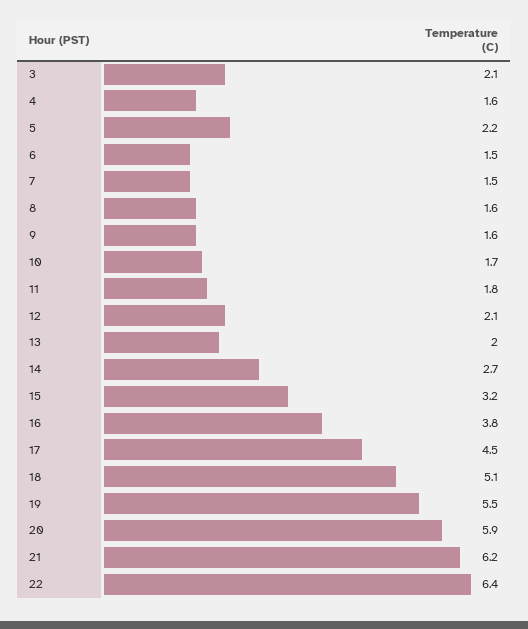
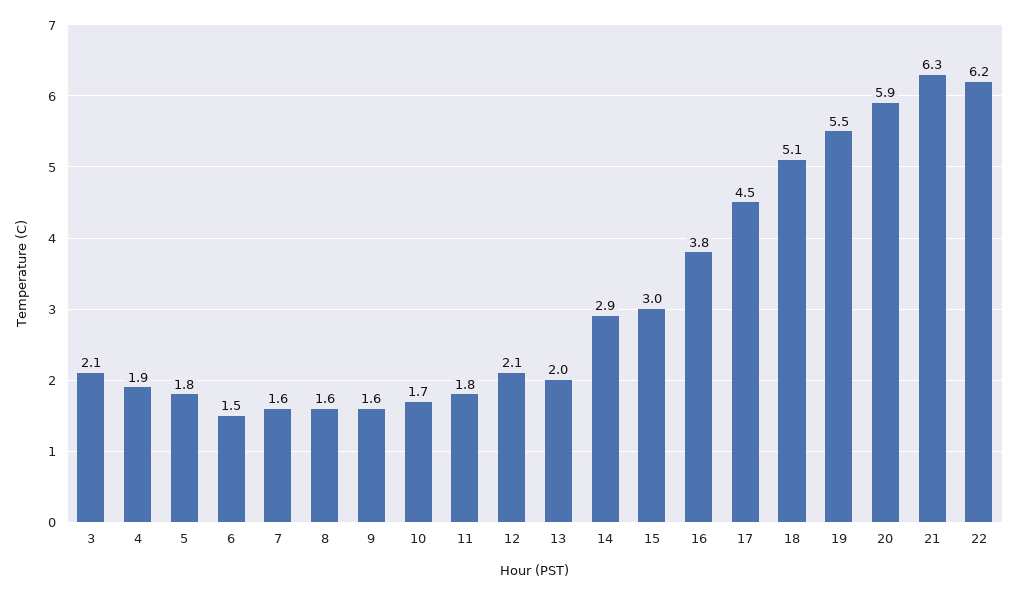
4: 1.6 -> 1.9
5: 2.2 -> 1.8
7: 1.5 -> 1.6
14: 2.7 -> 2.9
15: 3.2 -> 3
21: 6.2 -> 6.3
22: 6.4 -> 6.2

